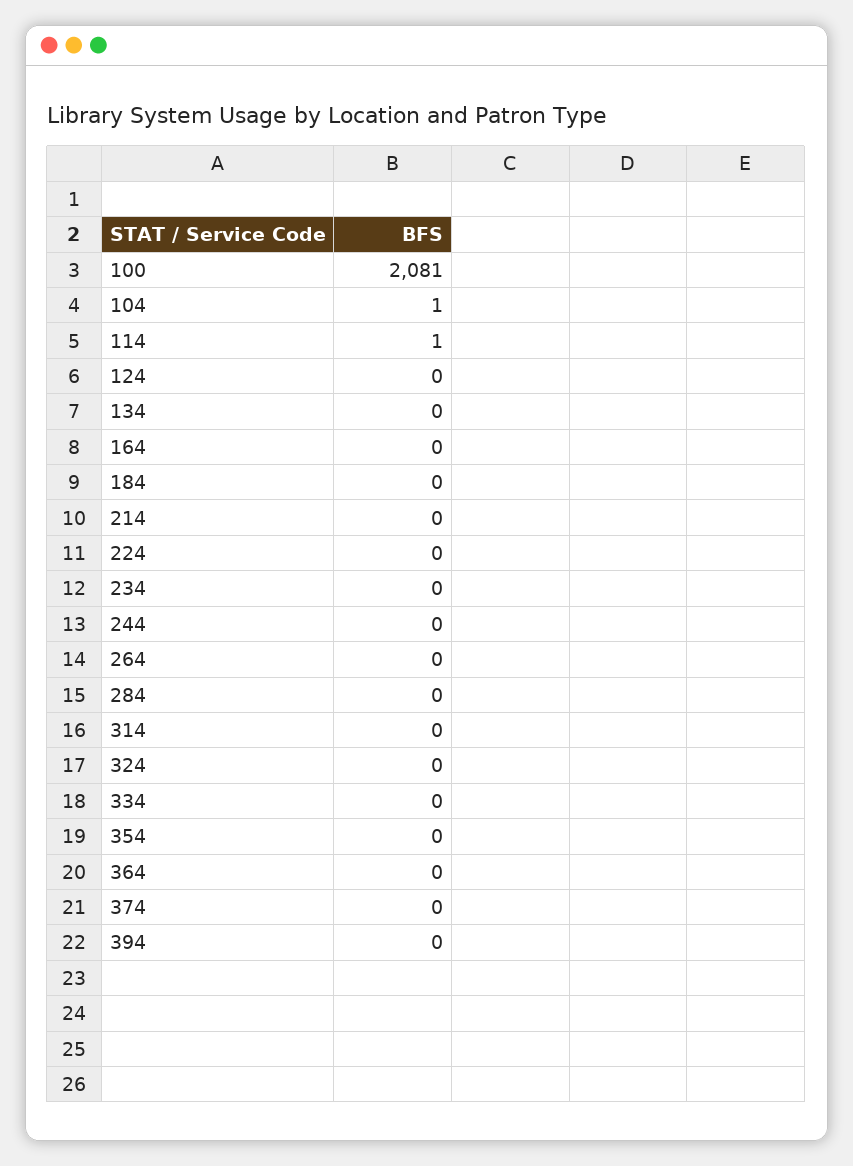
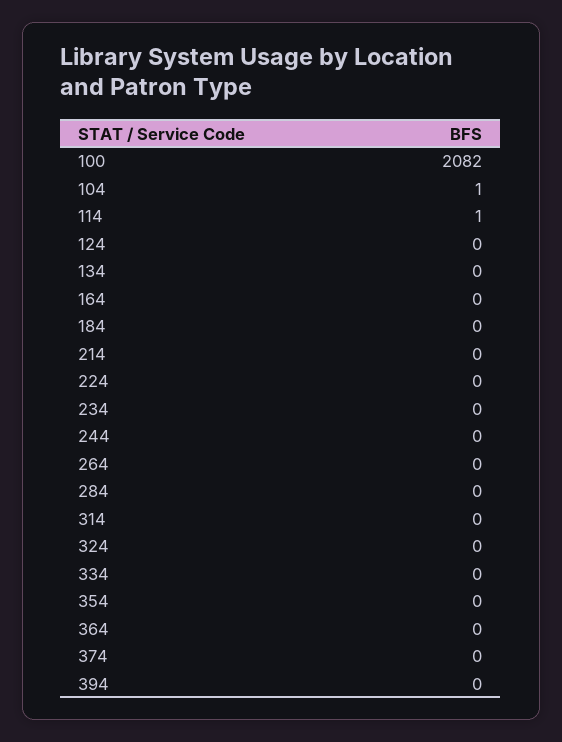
100: 2081 -> 2082

